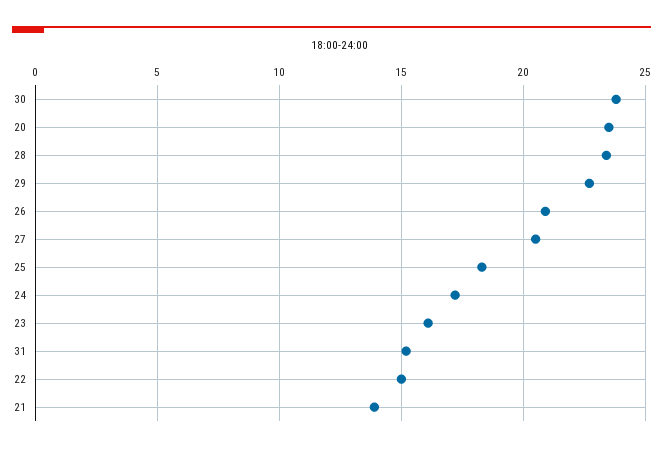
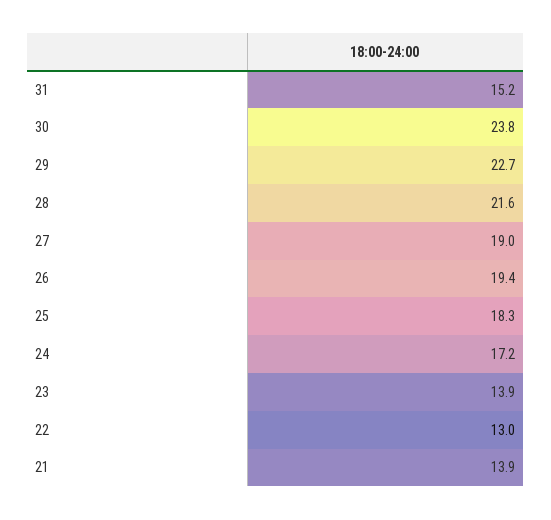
20: 23.5 -> none
28: 23.5 -> 21.6
26: 21 -> 19.4
27: 20.5 -> 19
23: 16 -> 13.9
22: 15 -> 13

